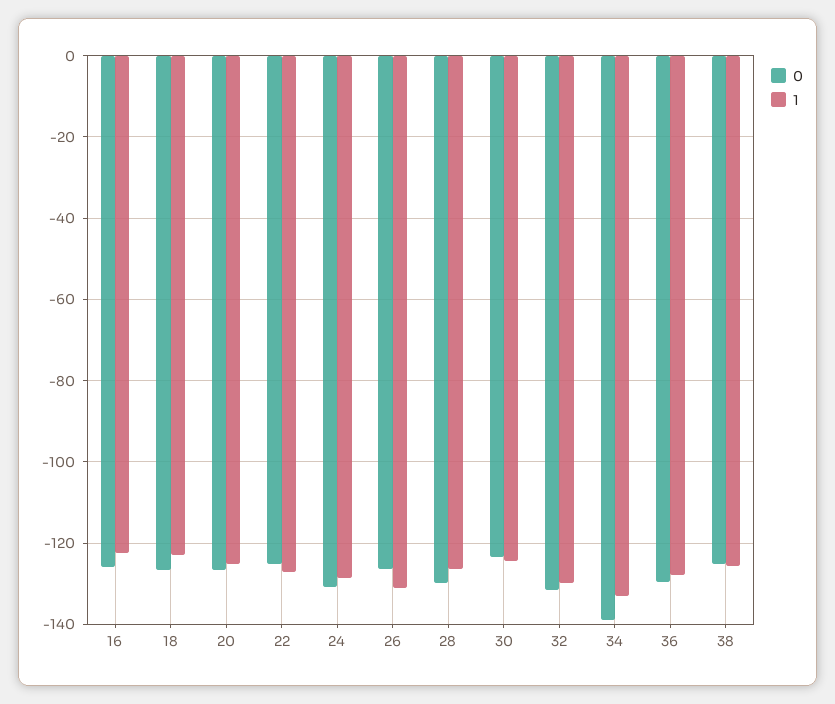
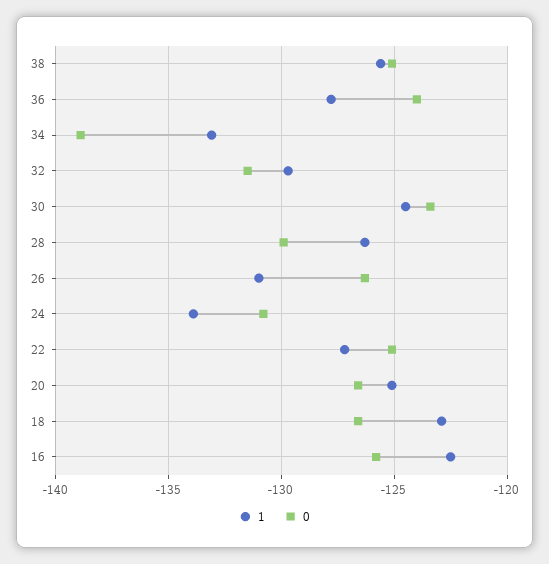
1, 24: -128 -> -134
0, 36: -130 -> -124

